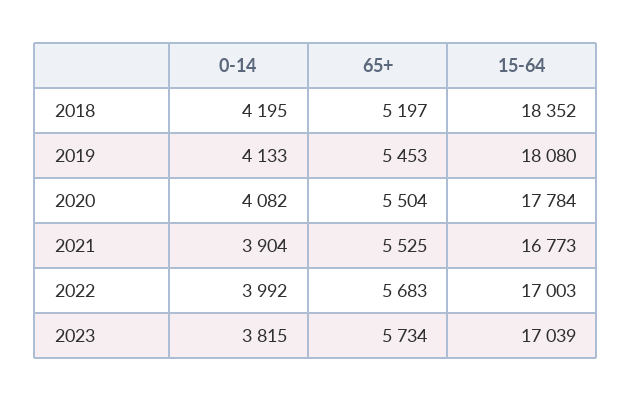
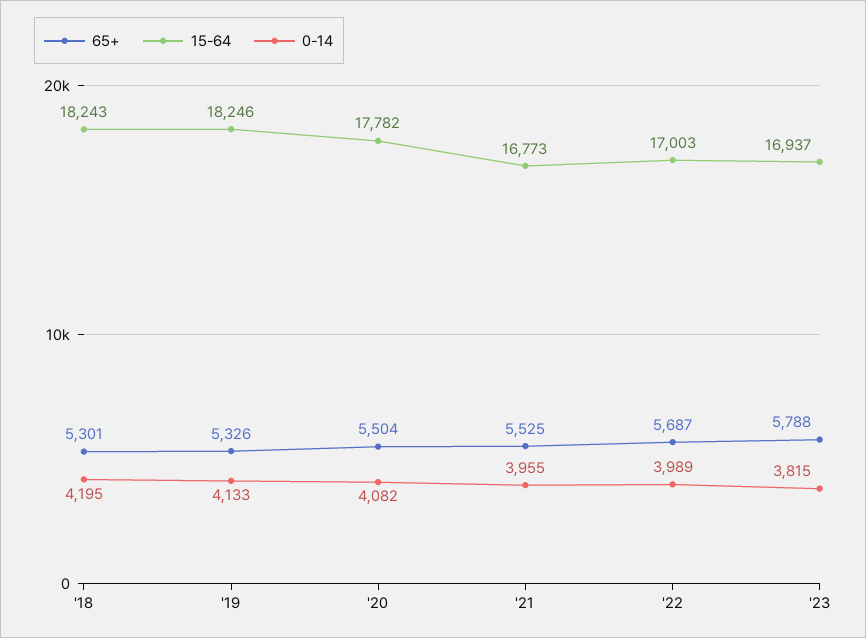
65+, 2018: 5197 -> 5301
15-64, 2018: 18352 -> 18243
65+, 2019: 5453 -> 5326
15-64, 2019: 18080 -> 18246
15-64, 2020: 17784 -> 17782
0-14, 2021: 3904 -> 3955
0-14, 2022: 3992 -> 3989
65+, 2022: 5683 -> 5687
65+, 2023: 5734 -> 5788
15-64, 2023: 17039 -> 16937

